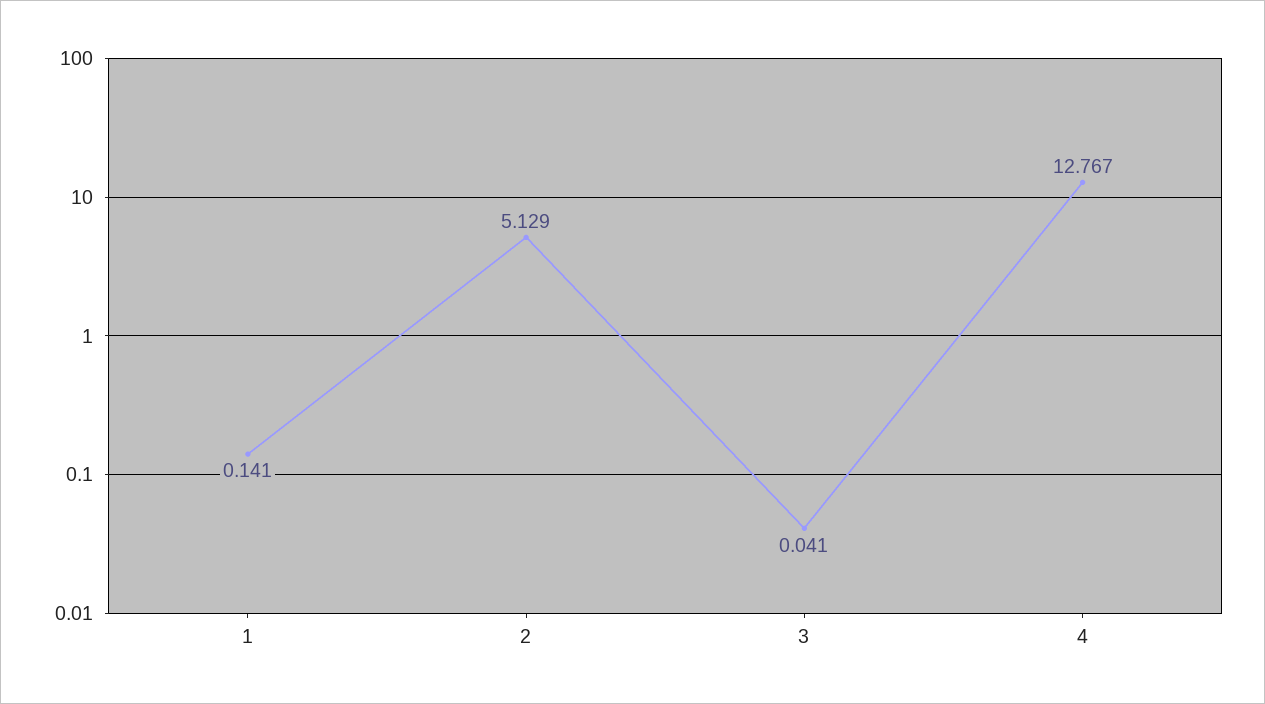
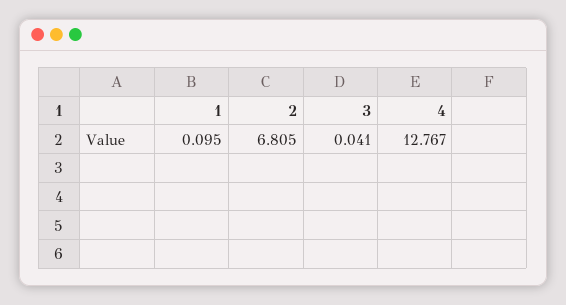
1: 0.141 -> 0.095
2: 5.129 -> 6.805

